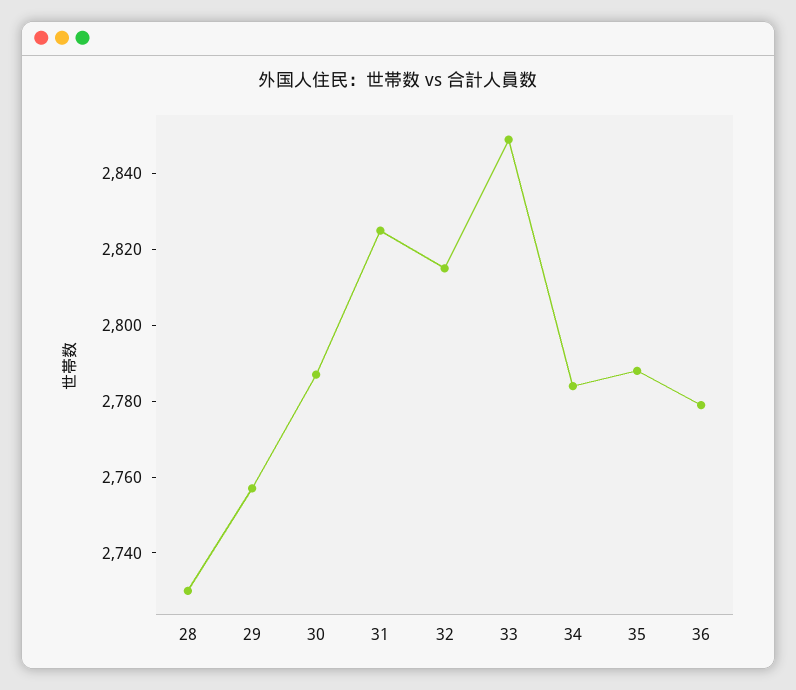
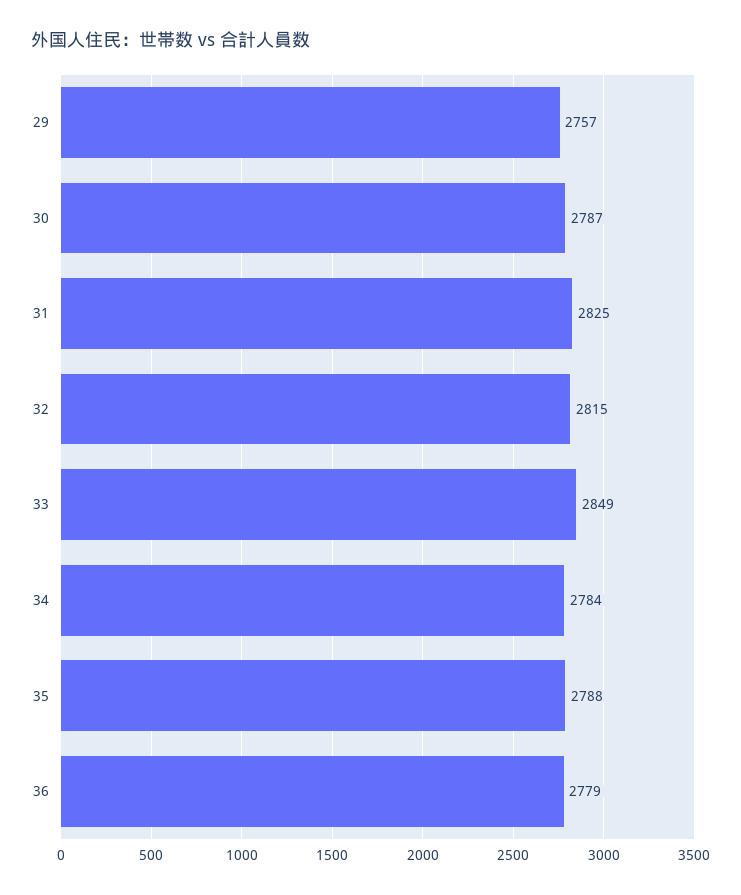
28: 2730 -> none

